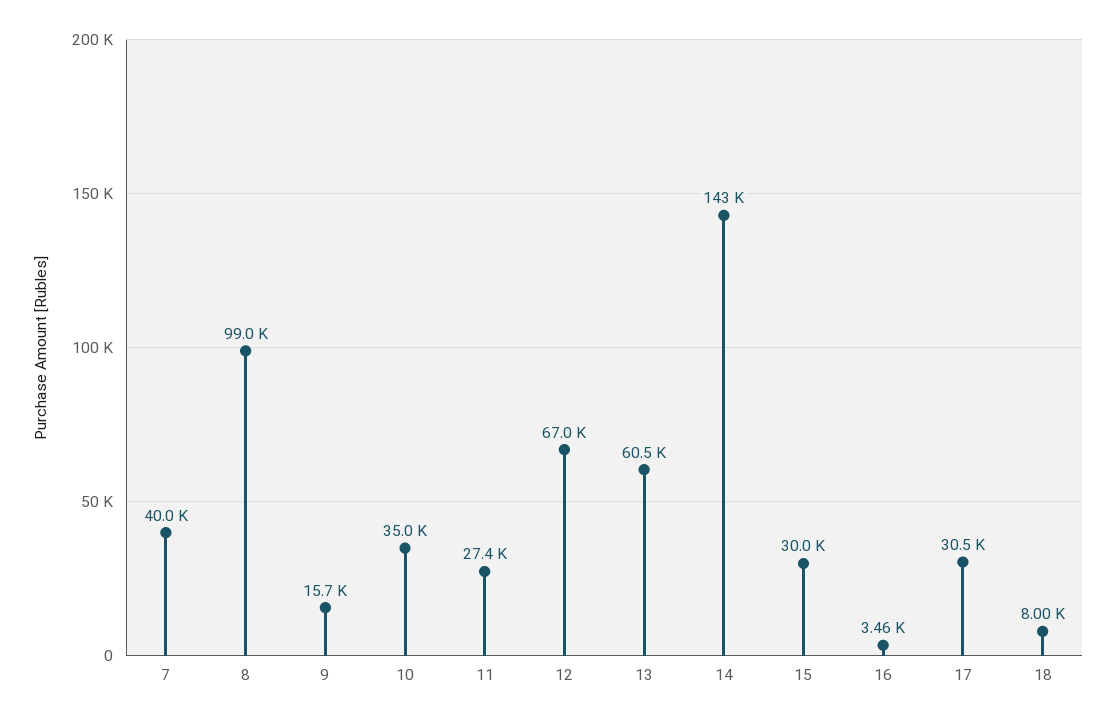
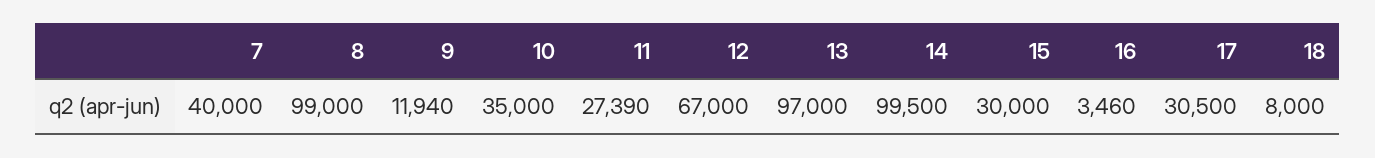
9: 15700 -> 11940
13: 60500 -> 97000
14: 143000 -> 99500

